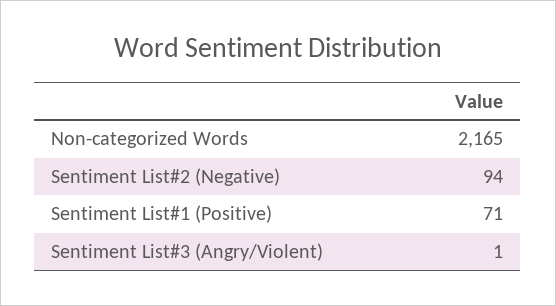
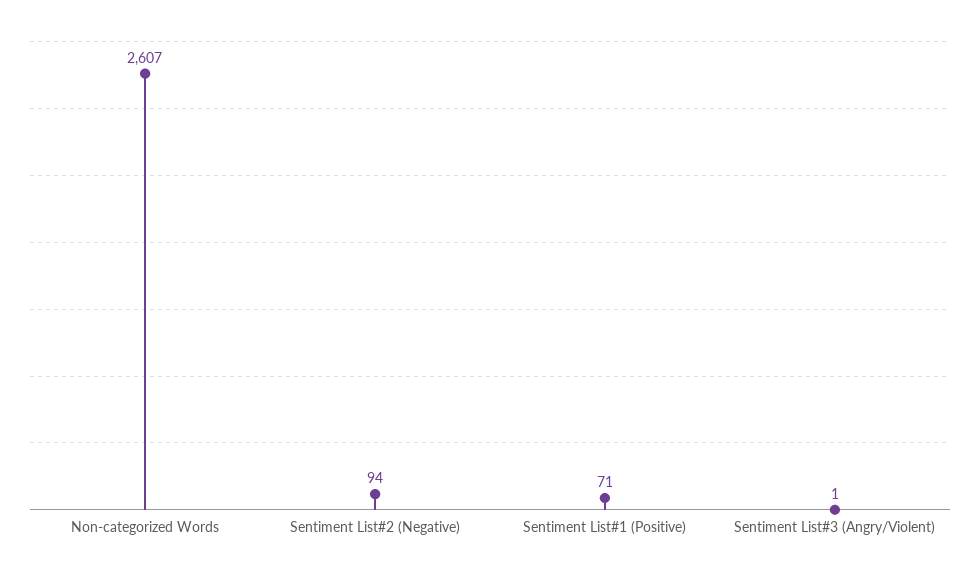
Non-categorized Words: 2165 -> 2607

